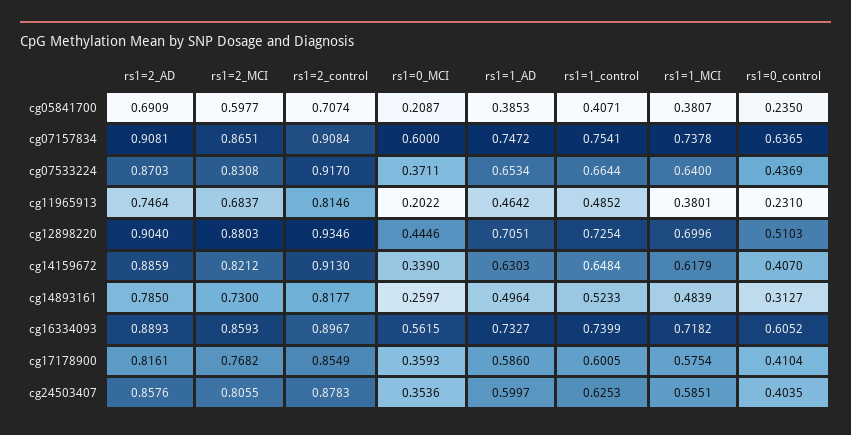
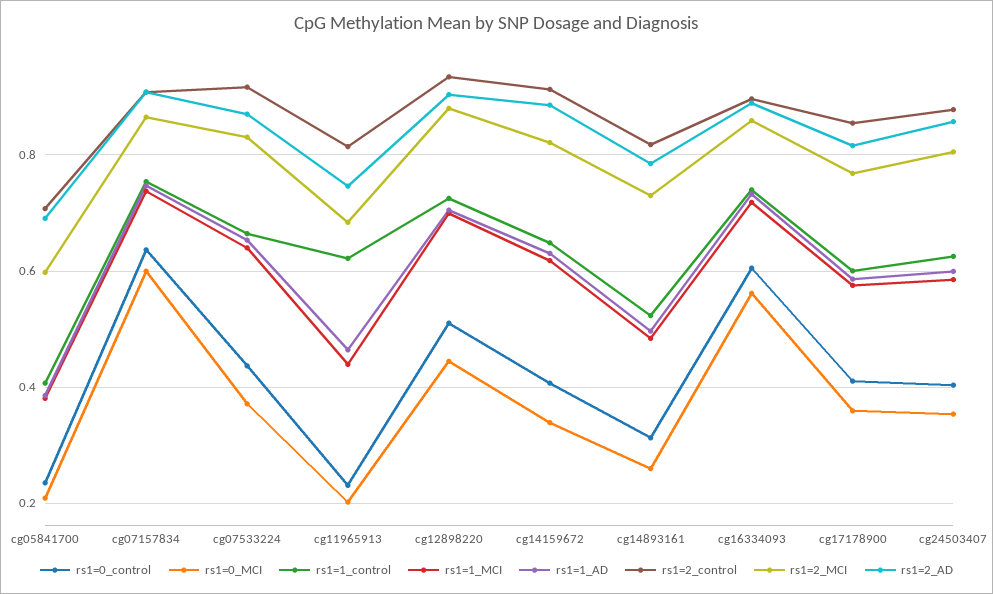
rs1=1_control, cg11965913: 0.4852 -> 0.62
rs1=1_MCI, cg11965913: 0.3801 -> 0.44

